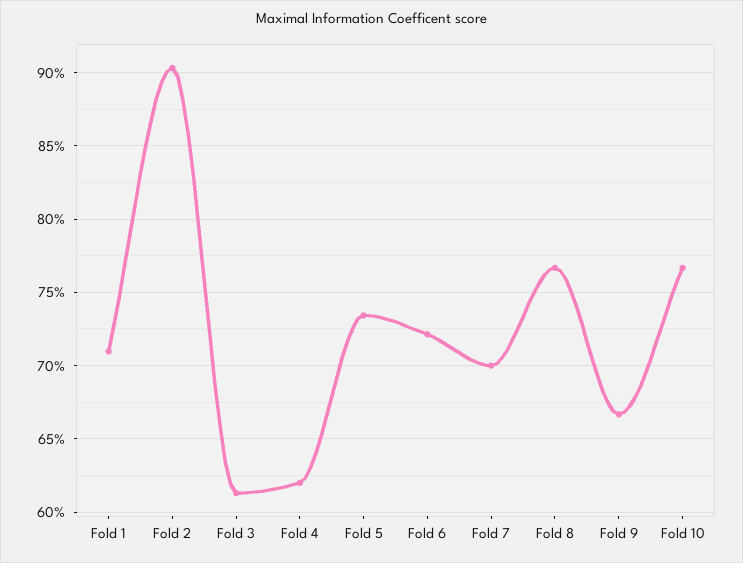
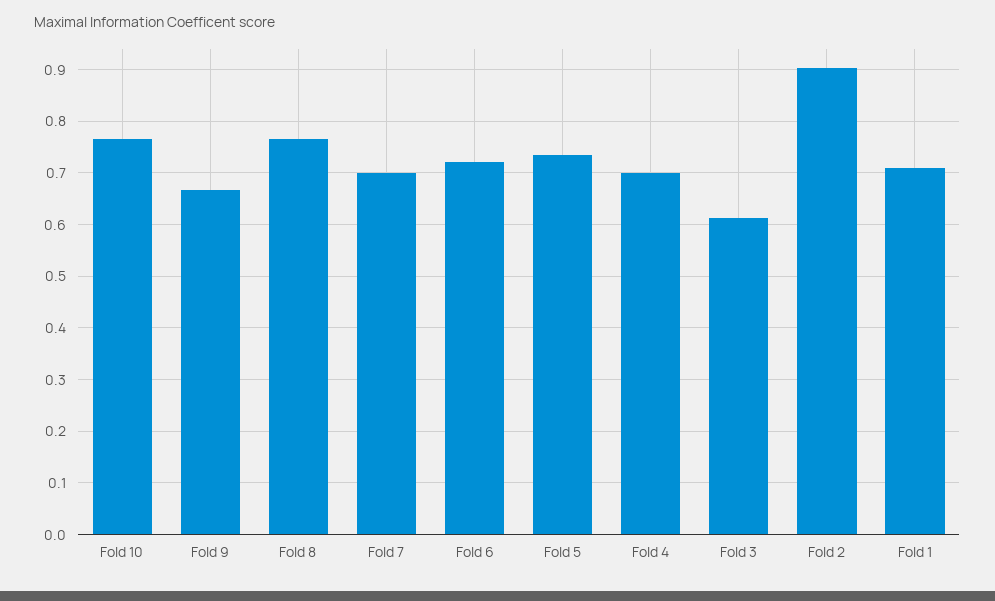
Fold 4: 0.62 -> 0.7

